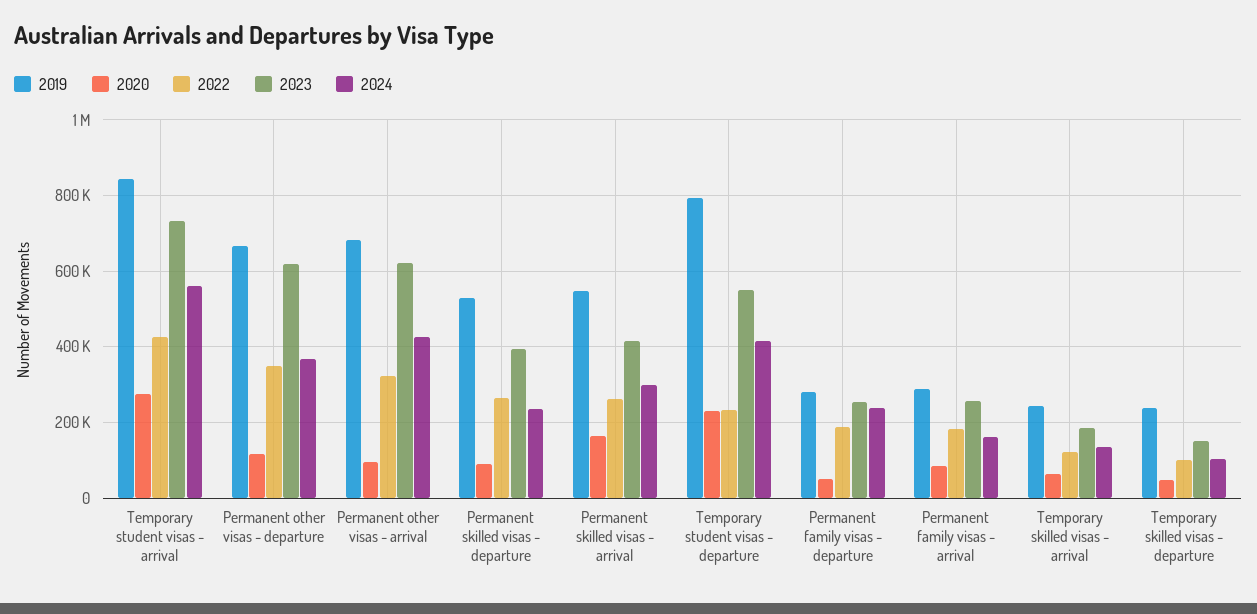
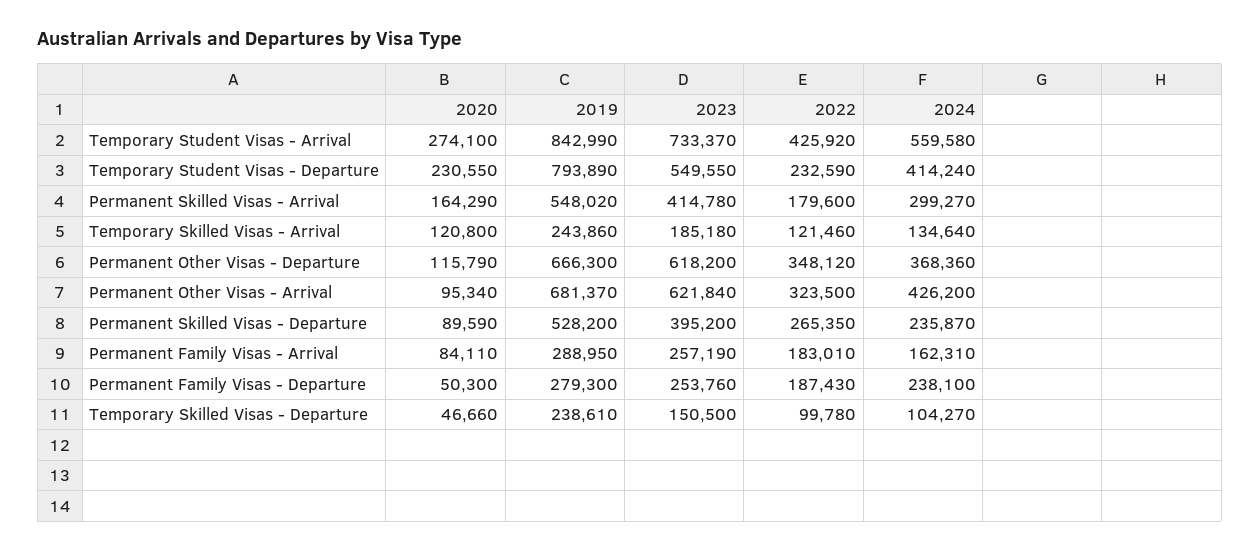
2022, Permanent skilled visas - arrival: 260000 -> 179600
2020, Temporary skilled visas - arrival: 60000 -> 120800

